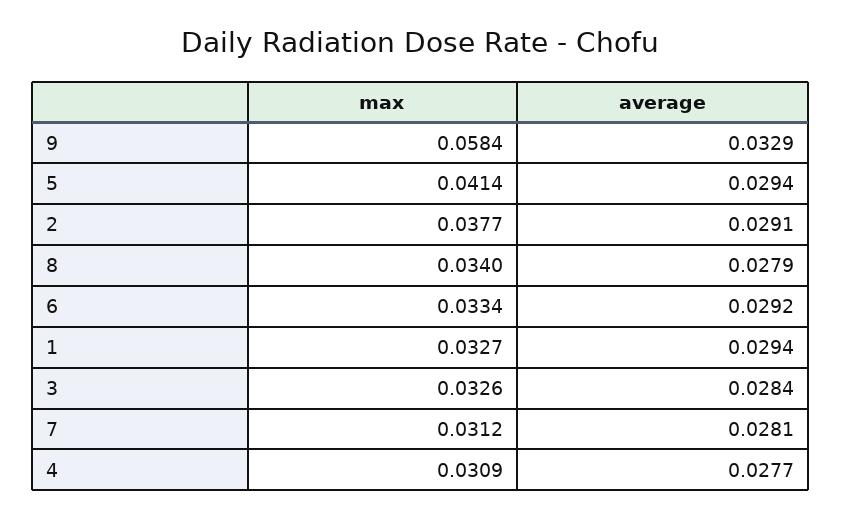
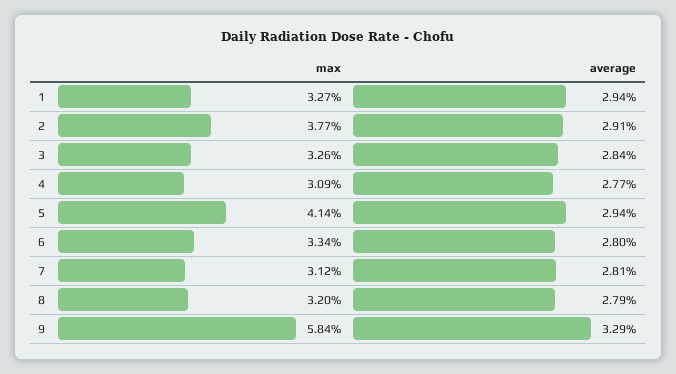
max, 8: 0.034 -> 0.032
average, 6: 0.0292 -> 0.028

